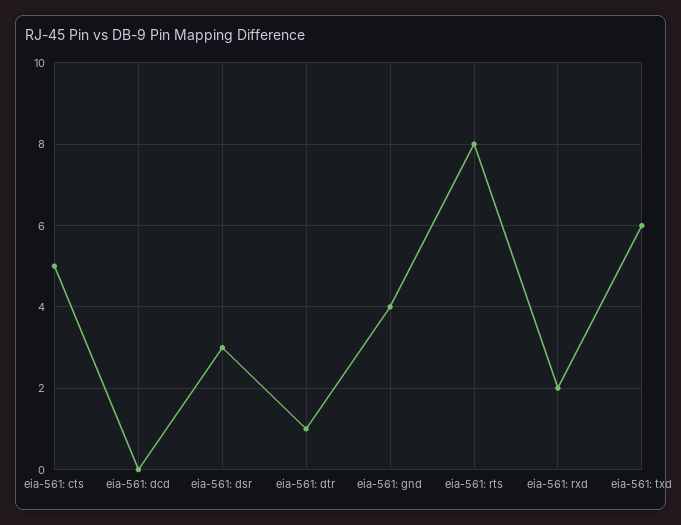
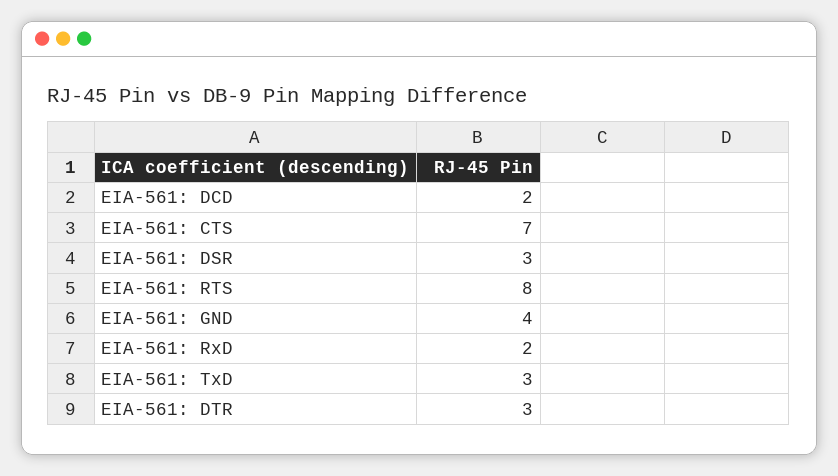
eia-561: cts: 5 -> 7
eia-561: dcd: 0 -> 2
eia-561: dtr: 1 -> 3
eia-561: txd: 6 -> 3

